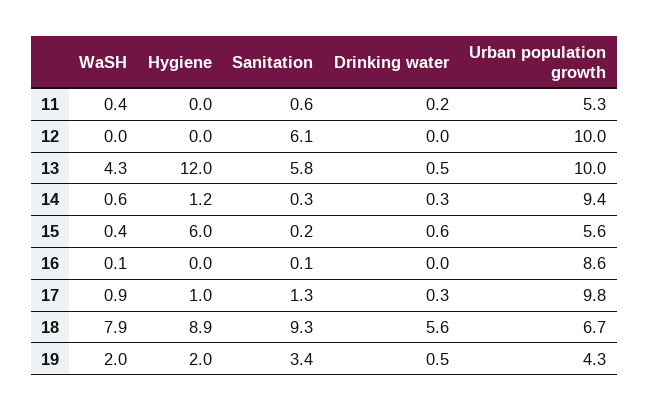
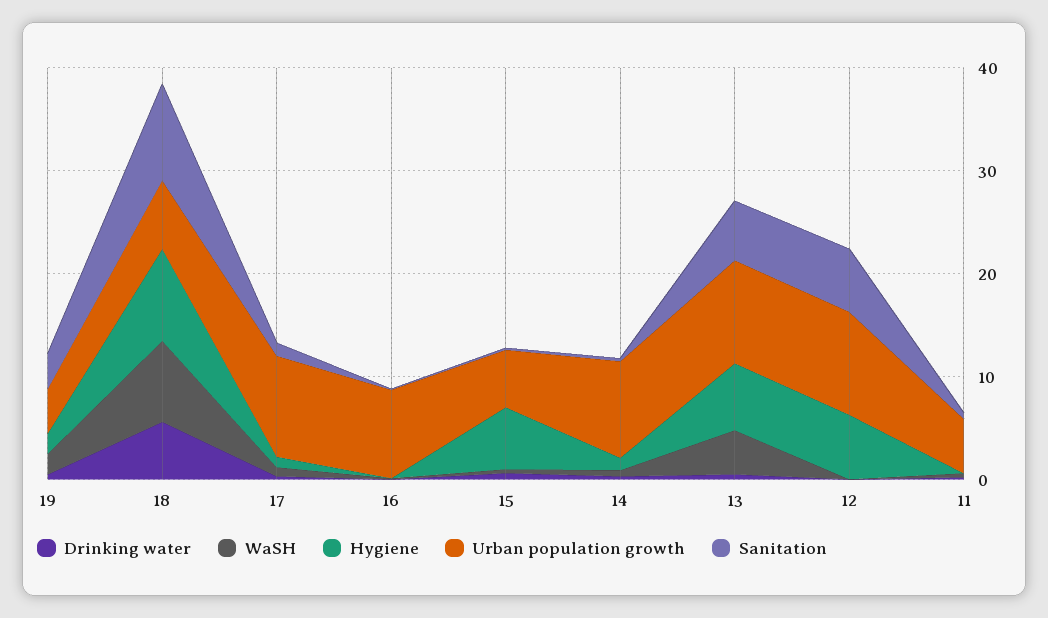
Hygiene, 12: 0 -> 6
Hygiene, 13: 12 -> 6

